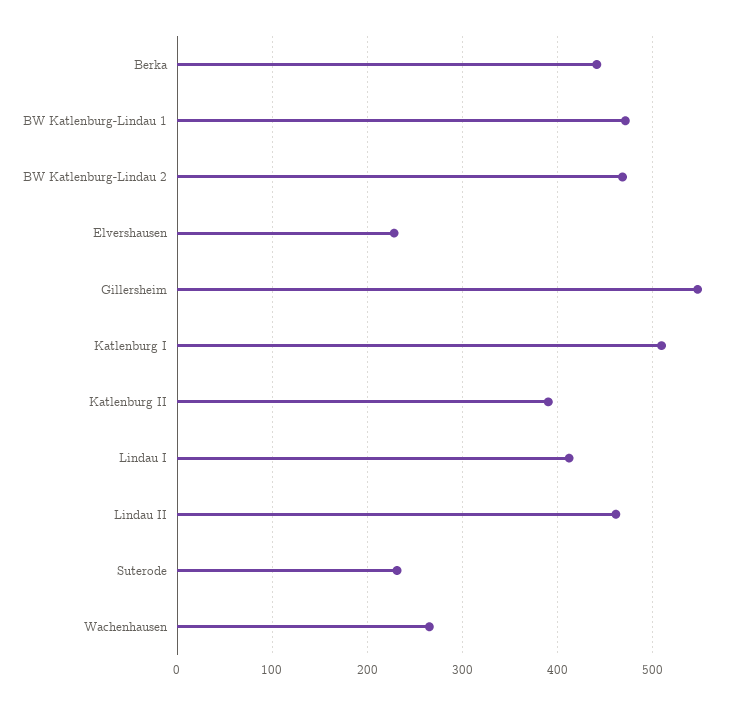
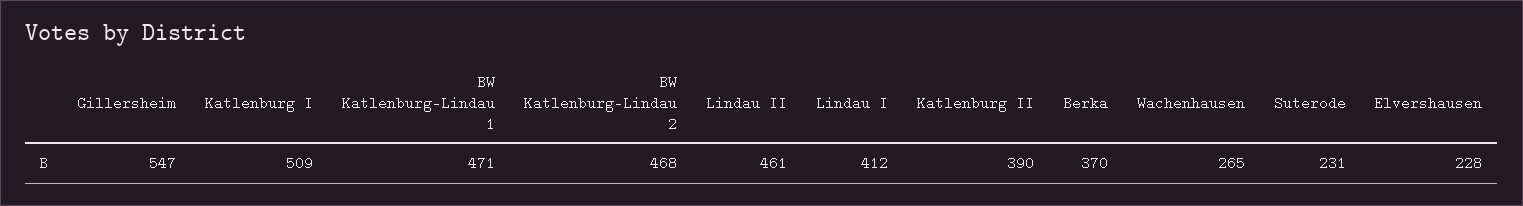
Berka: 440 -> 370

